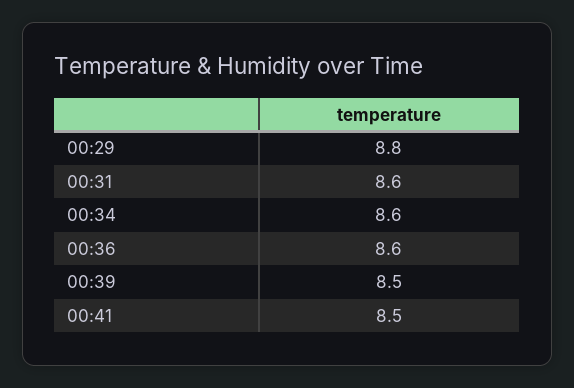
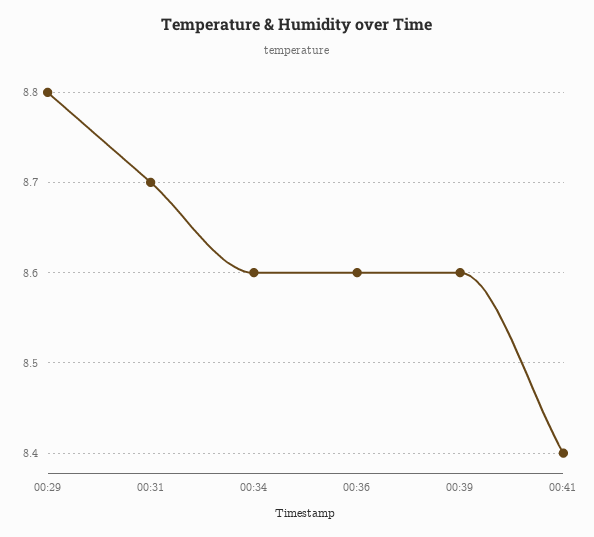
00:31: 8.6 -> 8.7
00:39: 8.5 -> 8.6
00:41: 8.5 -> 8.4

